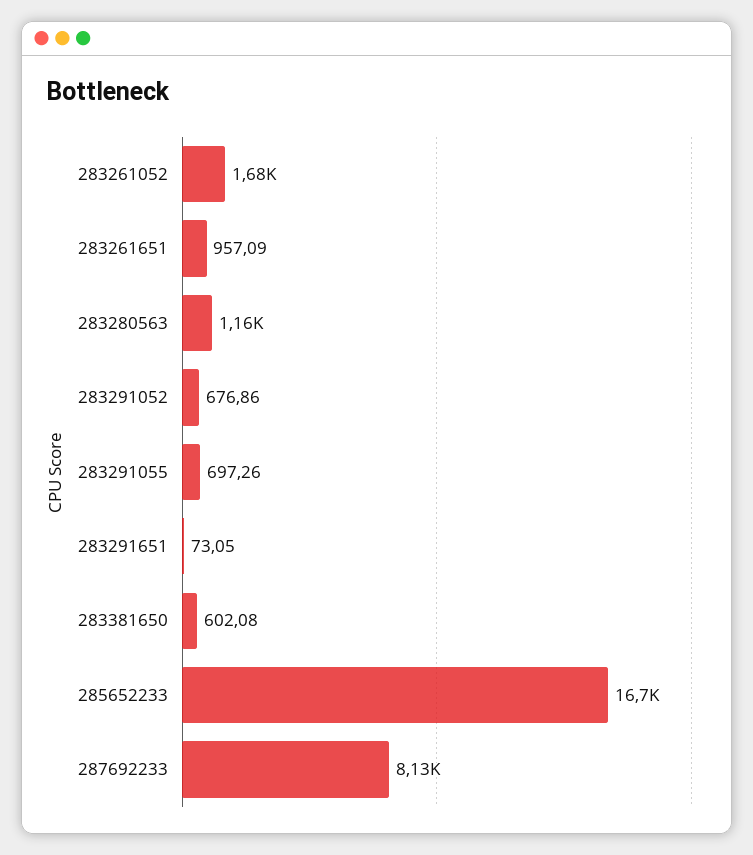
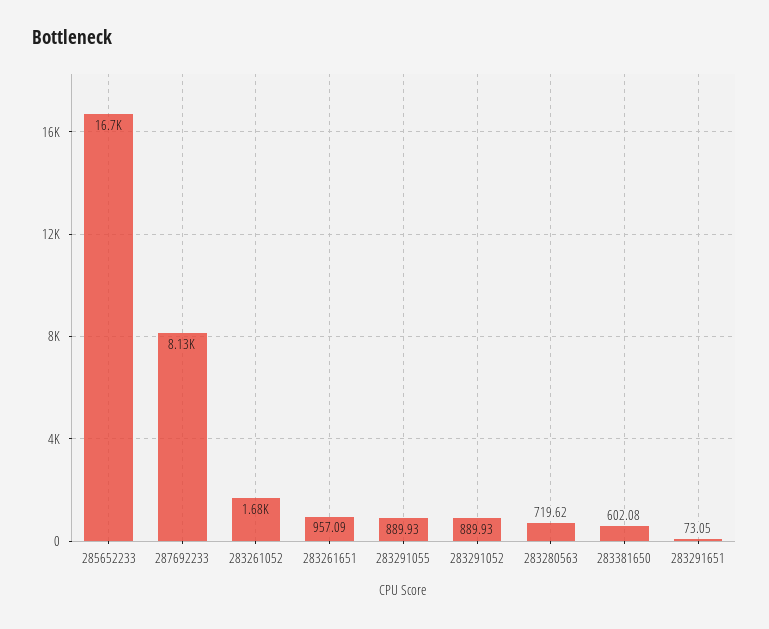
283280563: 1160 -> 719.62
283291052: 676.86 -> 889.93
283291055: 697.26 -> 889.93

